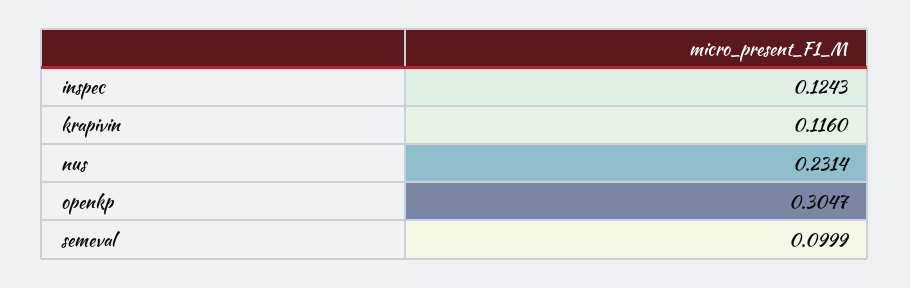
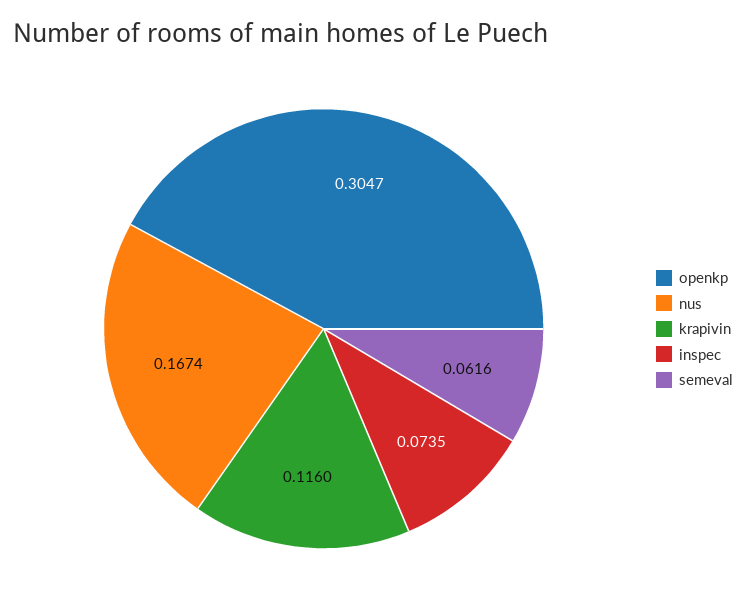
inspec: 0.1243 -> 0.0735
nus: 0.2314 -> 0.1674
semeval: 0.0999 -> 0.0616

